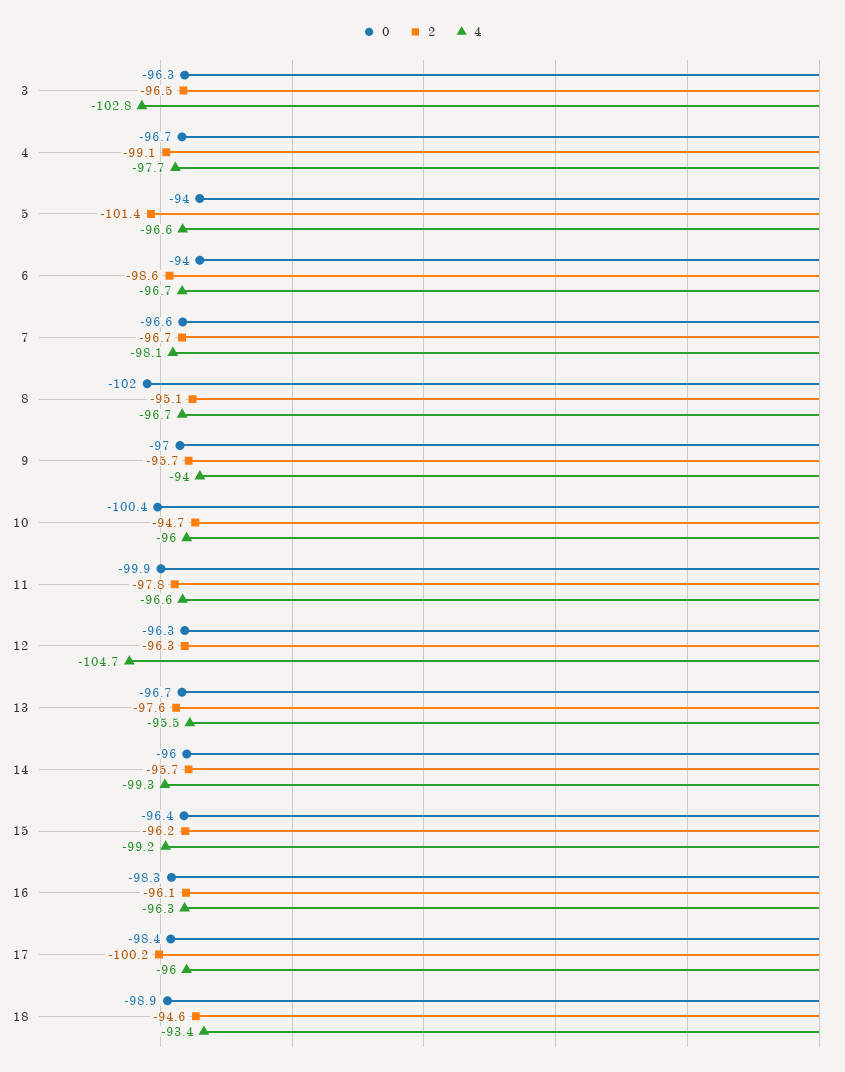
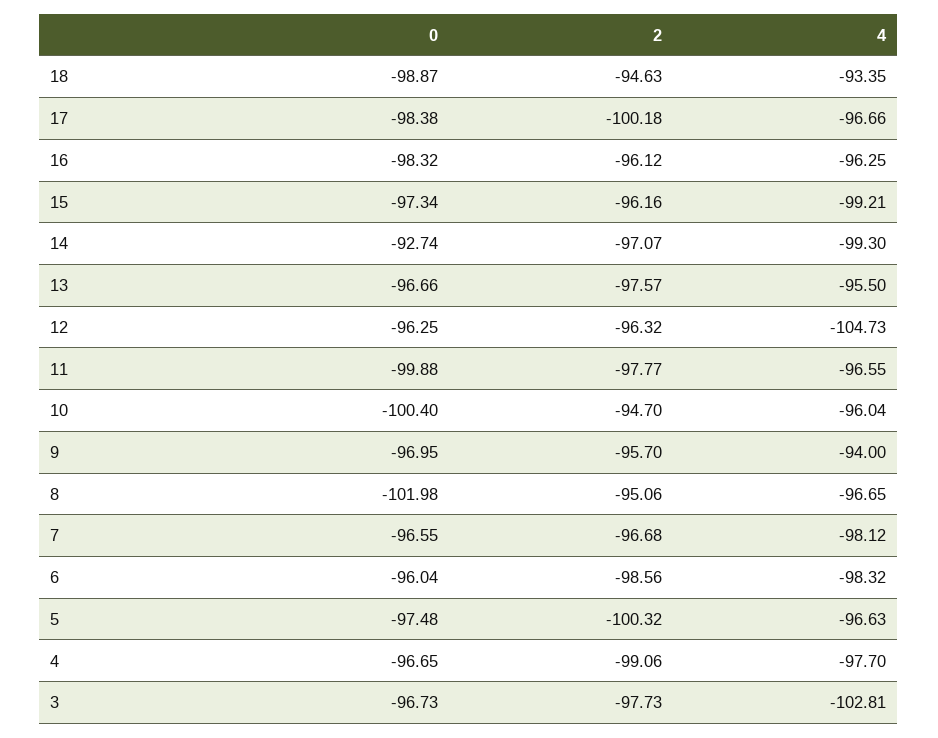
0, 3: -96.3 -> -96.73
2, 3: -96.5 -> -97.73
0, 5: -94 -> -97.48
2, 5: -101.4 -> -100.32
0, 6: -94 -> -96.04
4, 6: -96.7 -> -98.32
0, 14: -96 -> -92.74
2, 14: -95.7 -> -97.07
0, 15: -96.4 -> -97.34
4, 17: -96 -> -96.66

